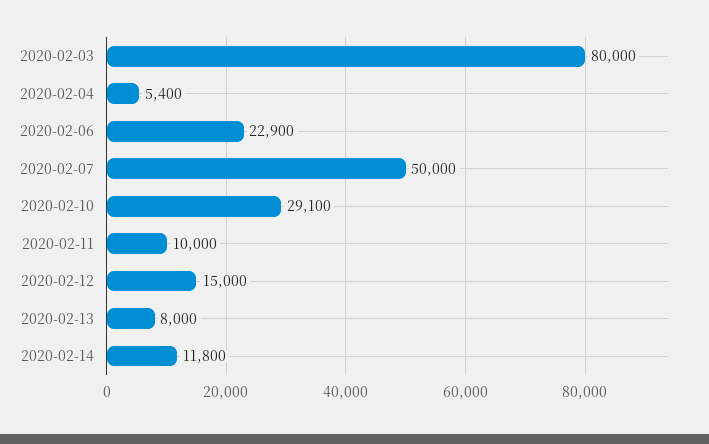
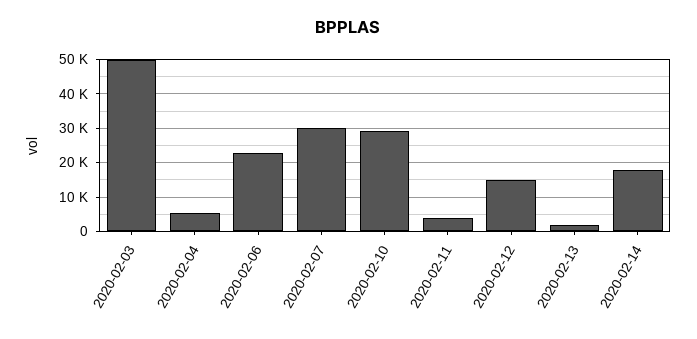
2020-02-03: 80000 -> 50000
2020-02-07: 50000 -> 30000
2020-02-11: 10000 -> 4000
2020-02-13: 8000 -> 2000
2020-02-14: 11800 -> 18000

